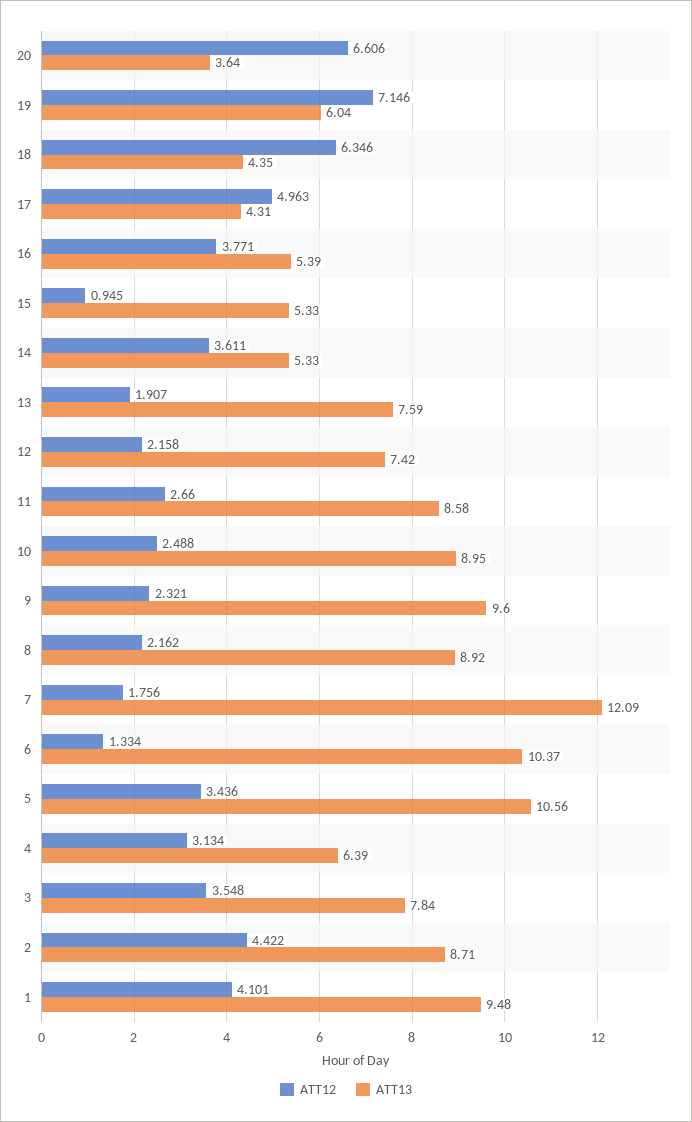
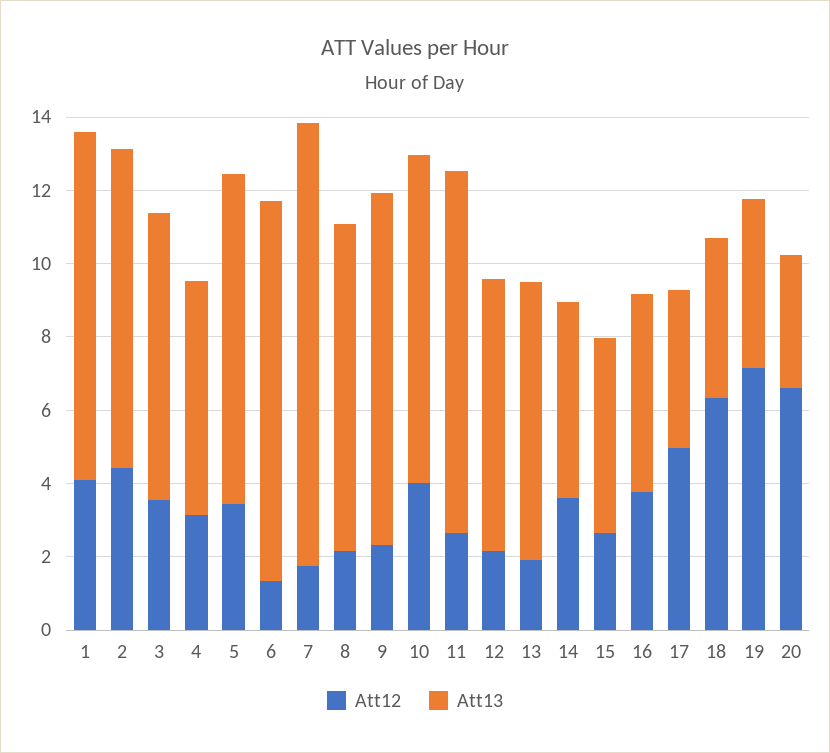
ATT13, 19: 6.04 -> 4.5
ATT12, 15: 0.945 -> 2.5
ATT13, 11: 8.58 -> 10
ATT12, 10: 2.488 -> 4
ATT13, 5: 10.56 -> 9

